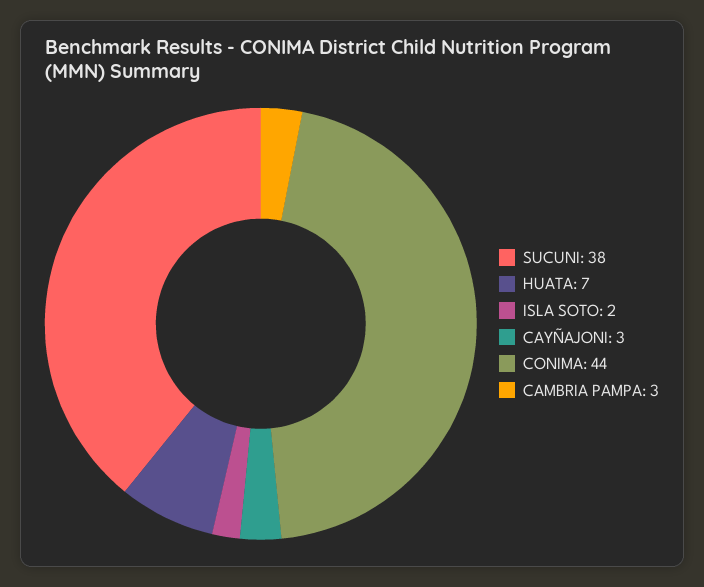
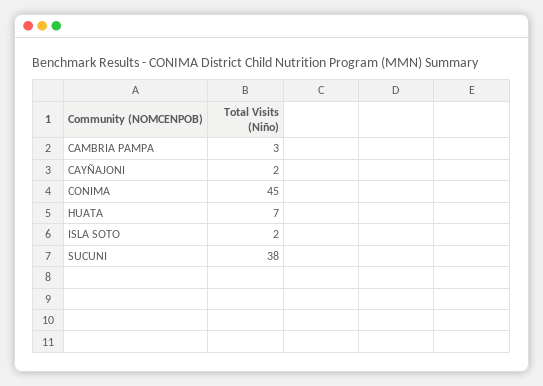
CAYÑAJONI: 3 -> 2
CONIMA: 44 -> 45

